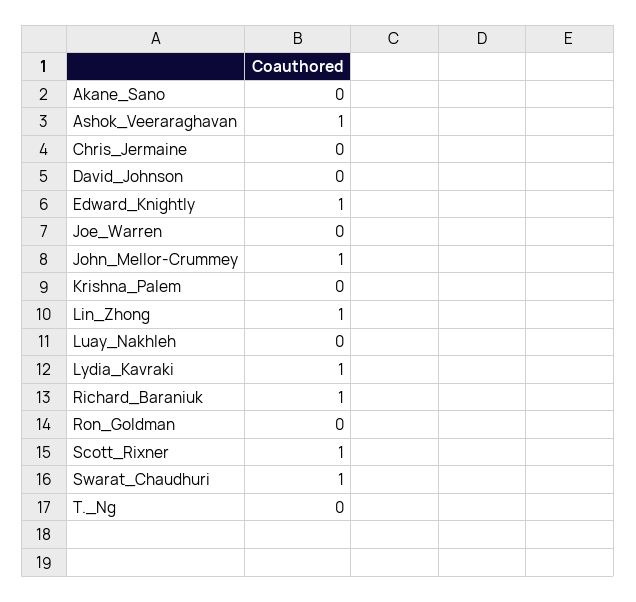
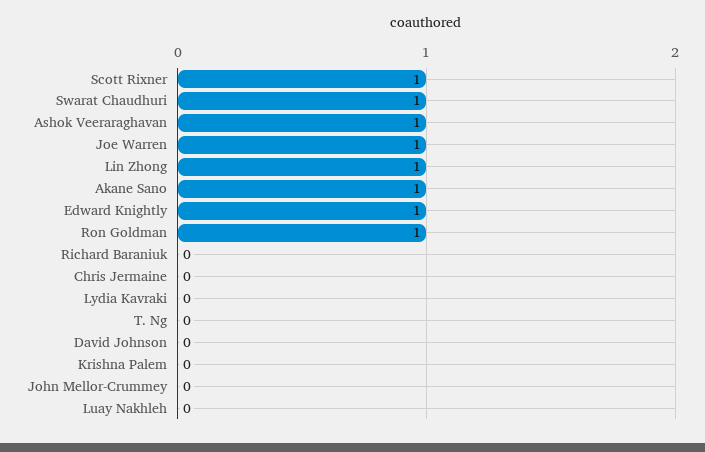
Akane_Sano: 0 -> 1
Joe_Warren: 0 -> 1
John_Mellor-Crummey: 1 -> 0
Lydia_Kavraki: 1 -> 0
Richard_Baraniuk: 1 -> 0
Ron_Goldman: 0 -> 1

